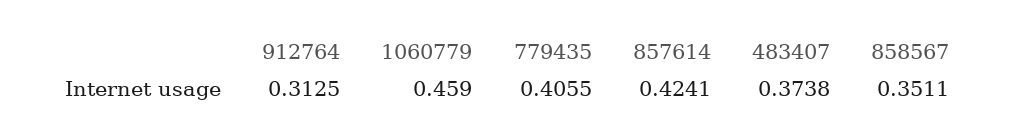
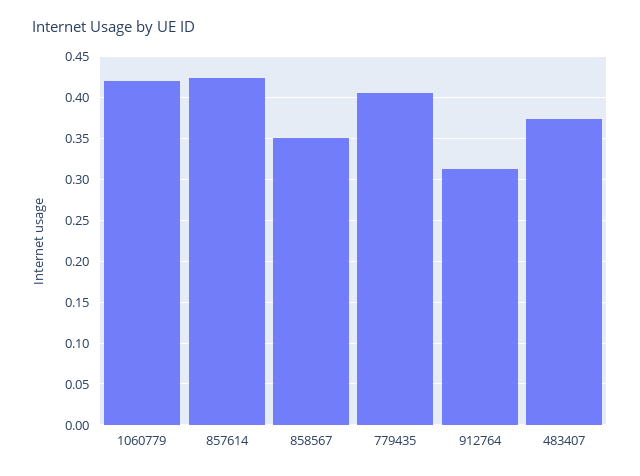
1060779: 0.459 -> 0.42

